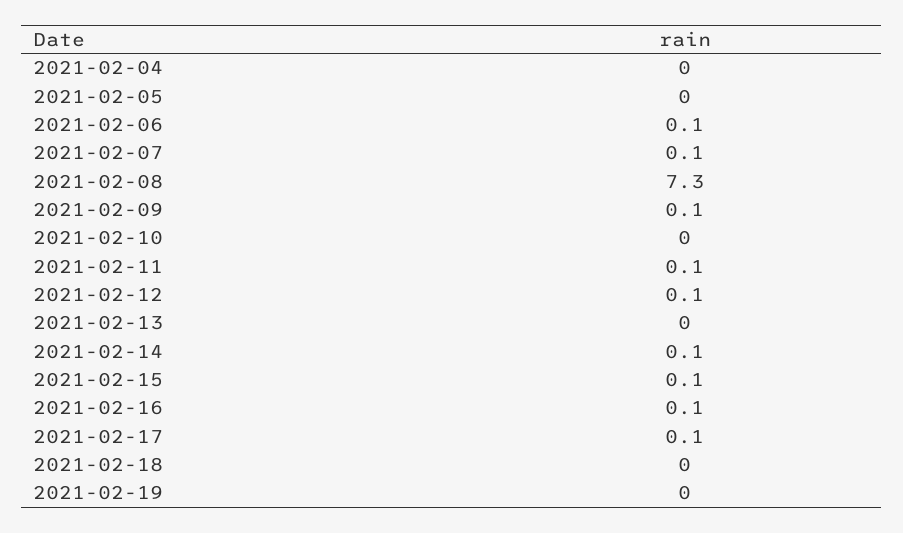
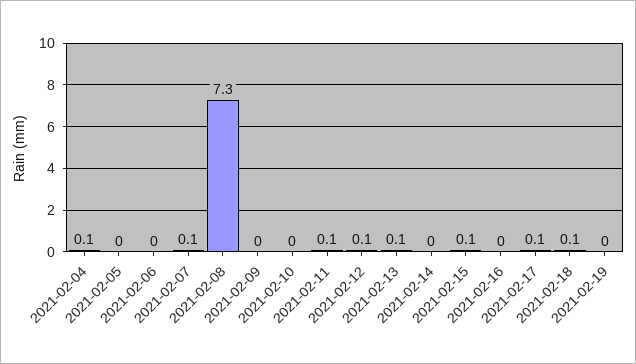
2021-02-04: 0 -> 0.1
2021-02-06: 0.1 -> 0
2021-02-09: 0.1 -> 0
2021-02-13: 0 -> 0.1
2021-02-14: 0.1 -> 0
2021-02-16: 0.1 -> 0
2021-02-18: 0 -> 0.1

